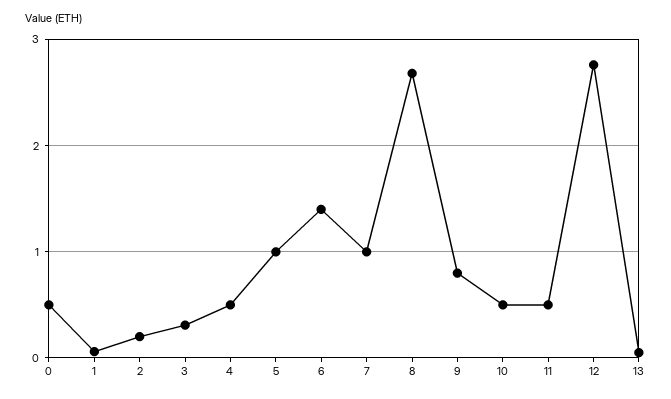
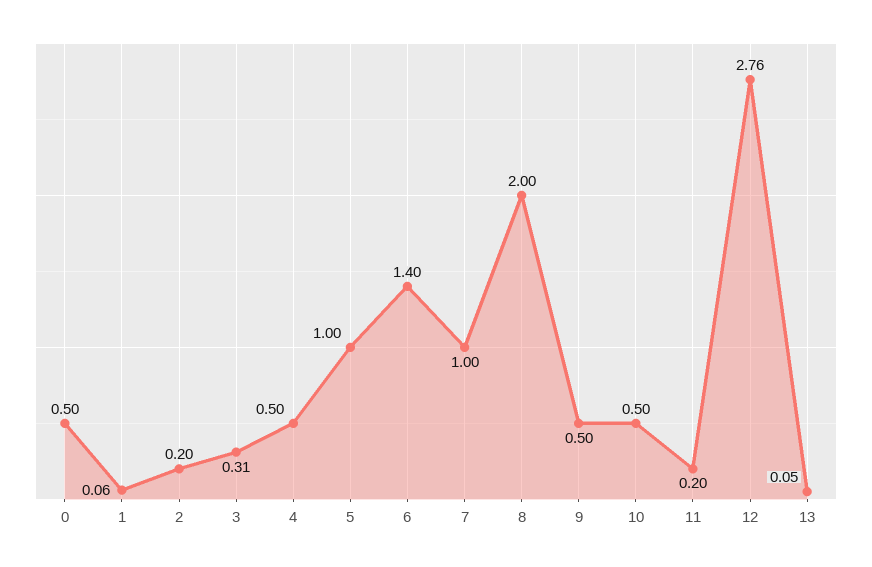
8: 2.7 -> 2
9: 0.8 -> 0.5
11: 0.5 -> 0.2

